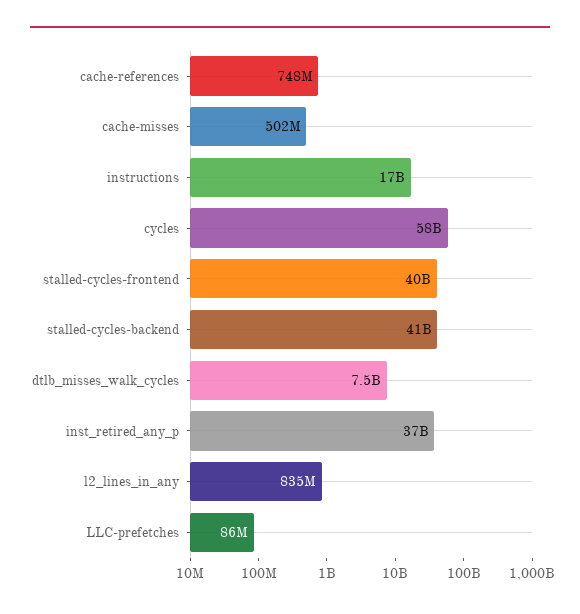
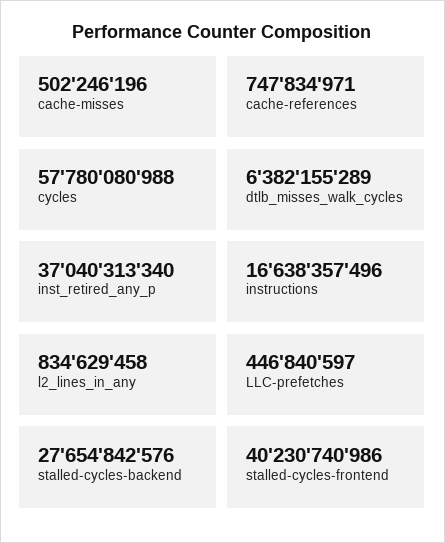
stalled-cycles-backend: 41000000000 -> 27654842576
dtlb_misses_walk_cycles: 7500000000 -> 6382155289
LLC-prefetches: 86000000 -> 446840597

